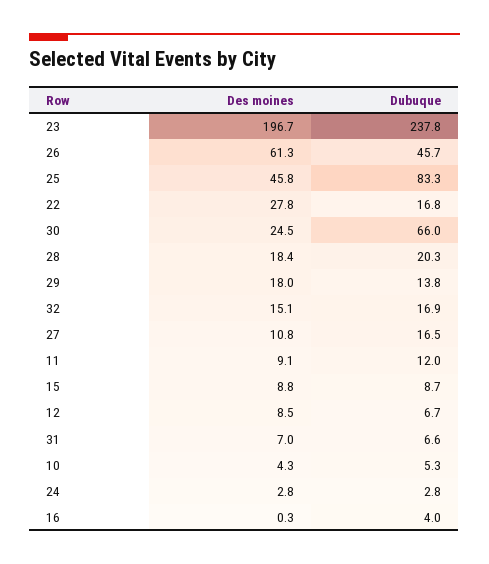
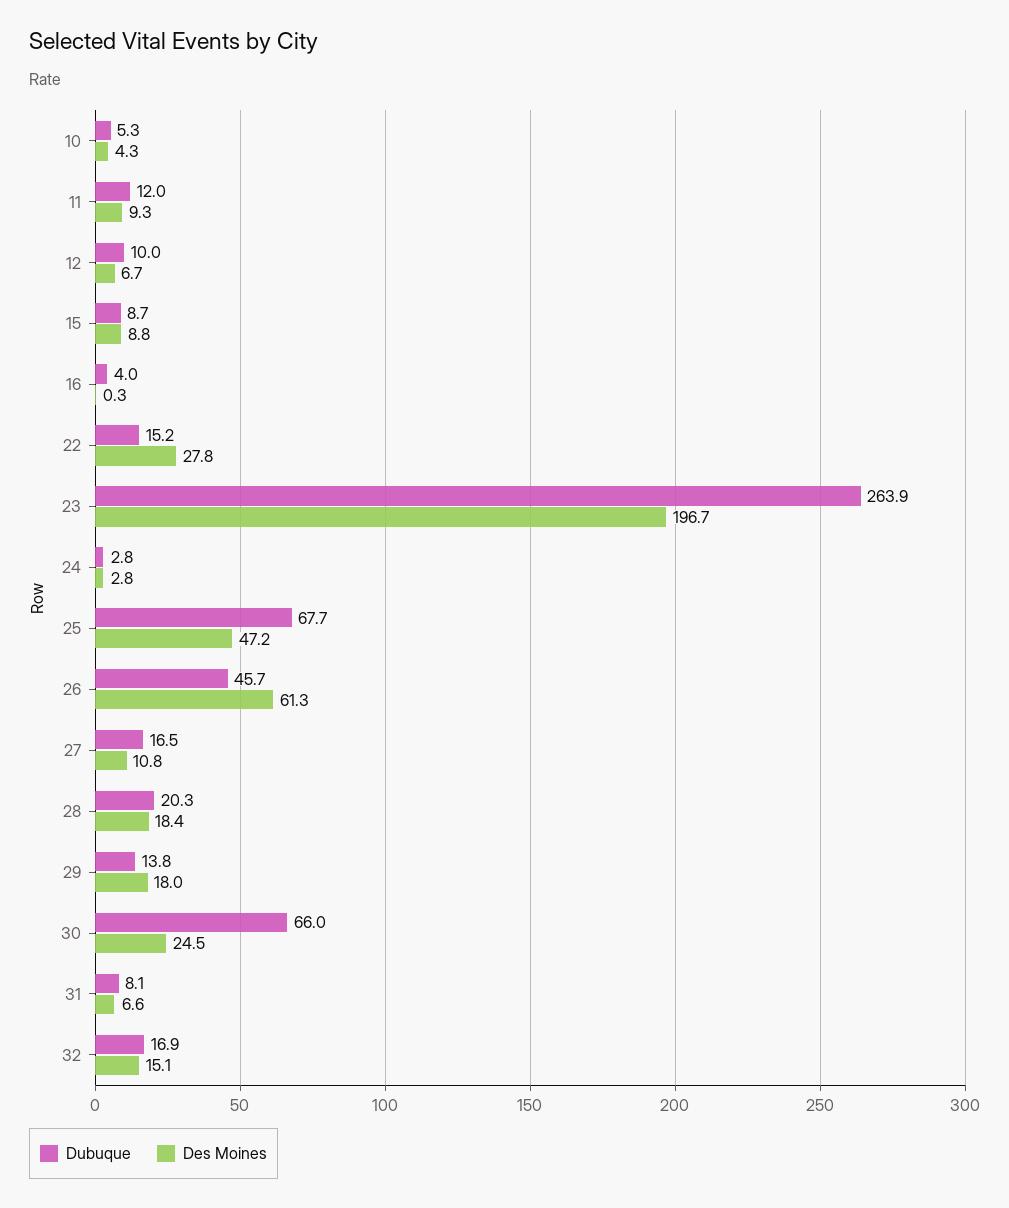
Dubuque, 23: 237.8 -> 263.9
Des moines, 25: 45.8 -> 47.2
Dubuque, 25: 83.3 -> 67.7
Dubuque, 22: 16.8 -> 15.2
Des moines, 11: 9.1 -> 9.3
Des moines, 12: 8.5 -> 6.7
Dubuque, 12: 6.7 -> 10
Des moines, 31: 7 -> 6.6
Dubuque, 31: 6.6 -> 8.1

